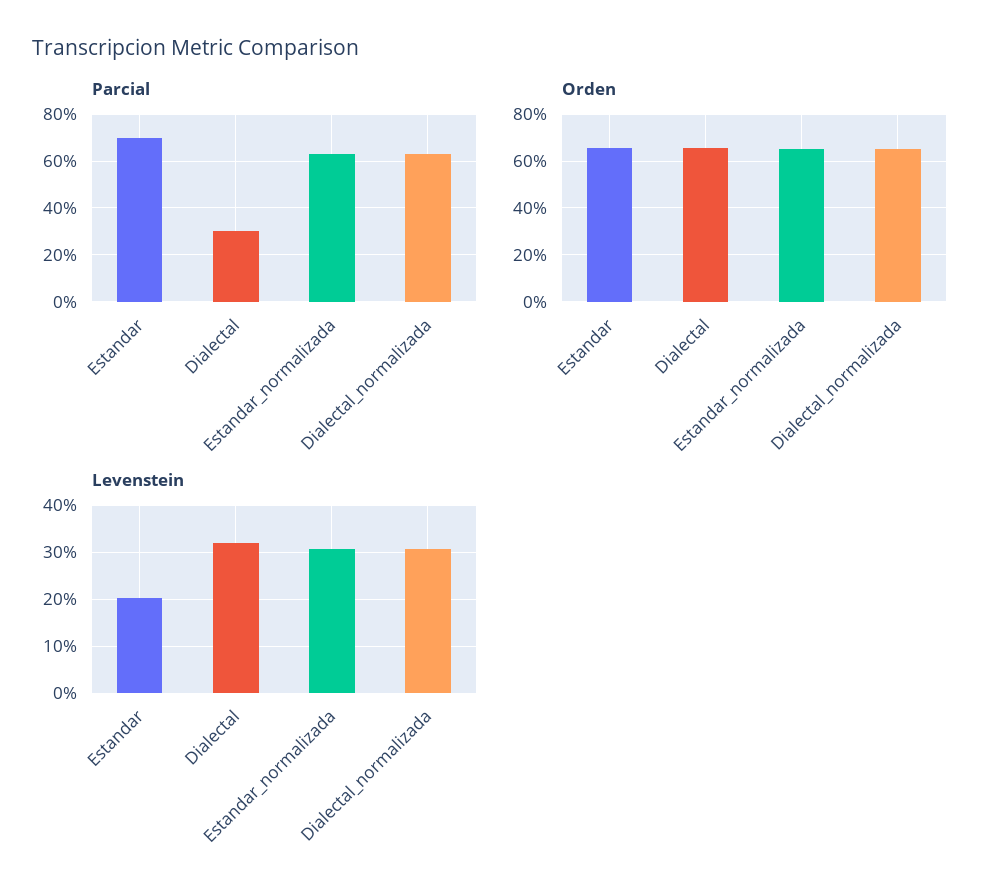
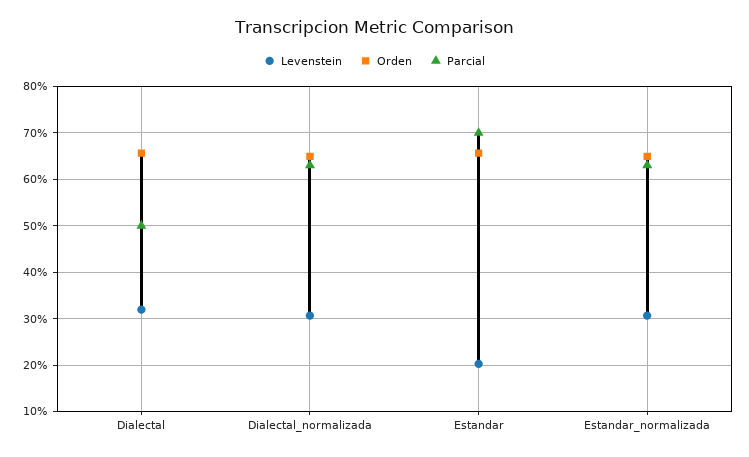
Parcial, Dialectal: 30 -> 50

